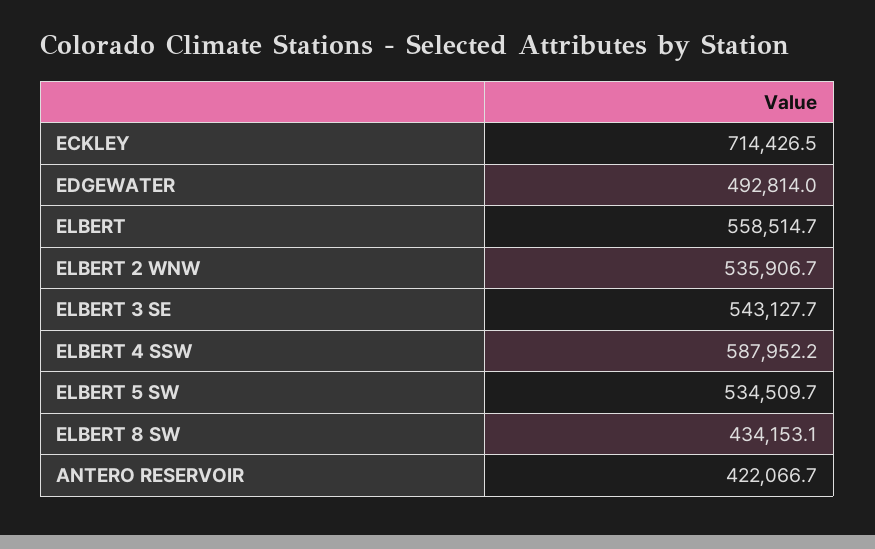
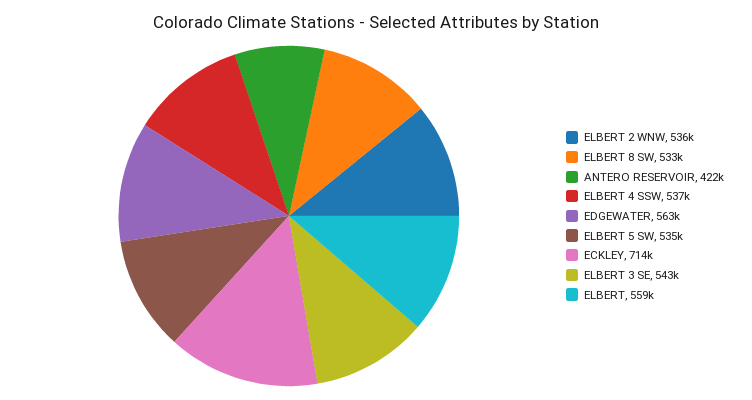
EDGEWATER: 492814 -> 563000
ELBERT 4 SSW: 587952.2 -> 537000
ELBERT 8 SW: 434153.1 -> 533000

